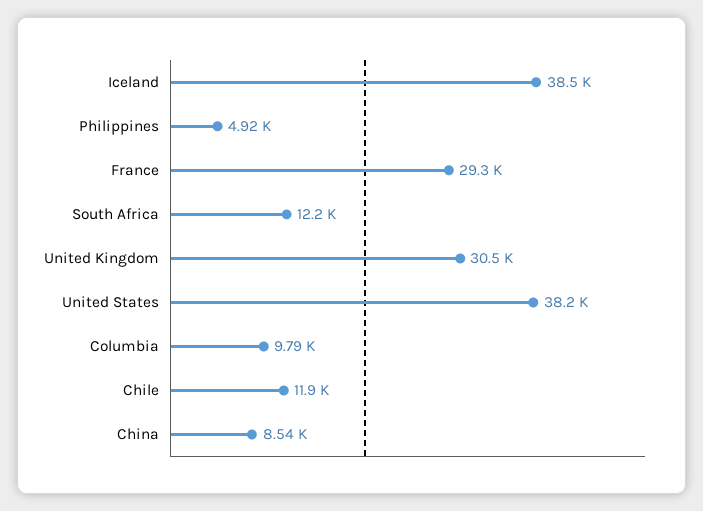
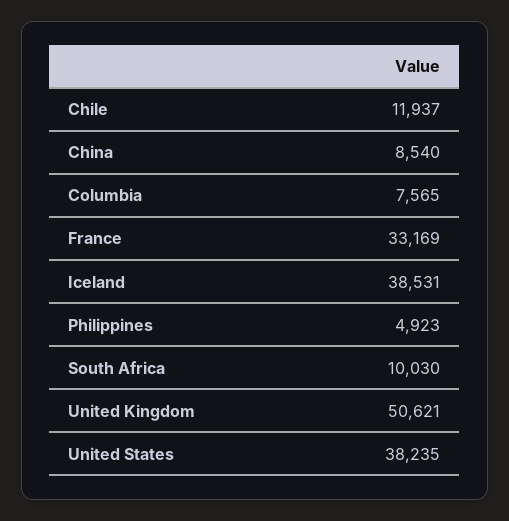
France: 29300 -> 33169
South Africa: 12200 -> 10030
United Kingdom: 30500 -> 50621
Columbia: 9790 -> 7565

